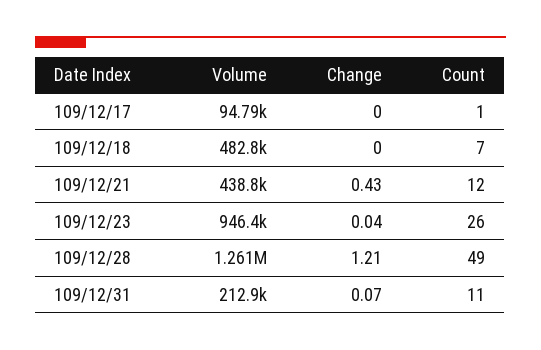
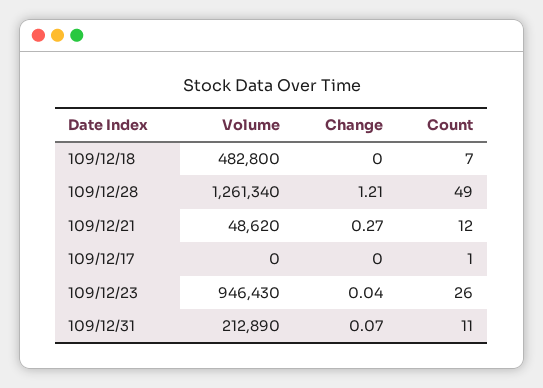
Volume, 109/12/17: 94790 -> 0
Volume, 109/12/21: 438800 -> 48620
Change, 109/12/21: 0.43 -> 0.27

